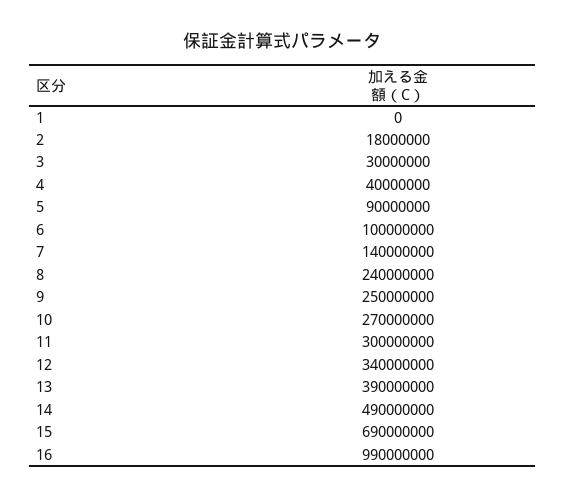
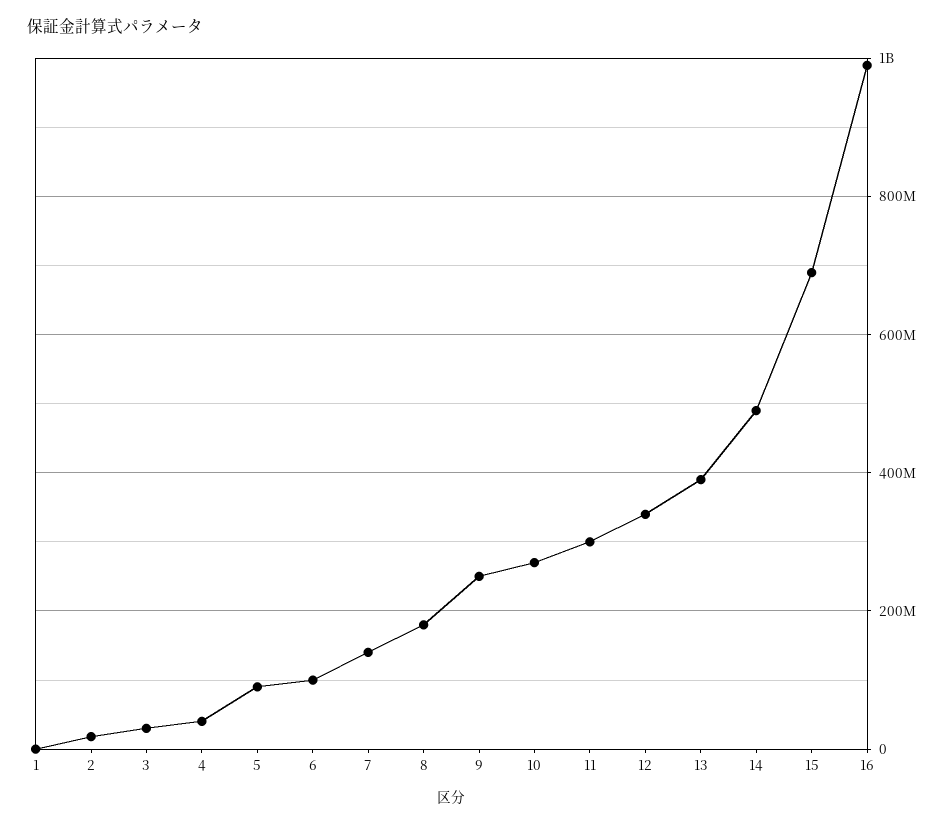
8: 240000000 -> 180000000

